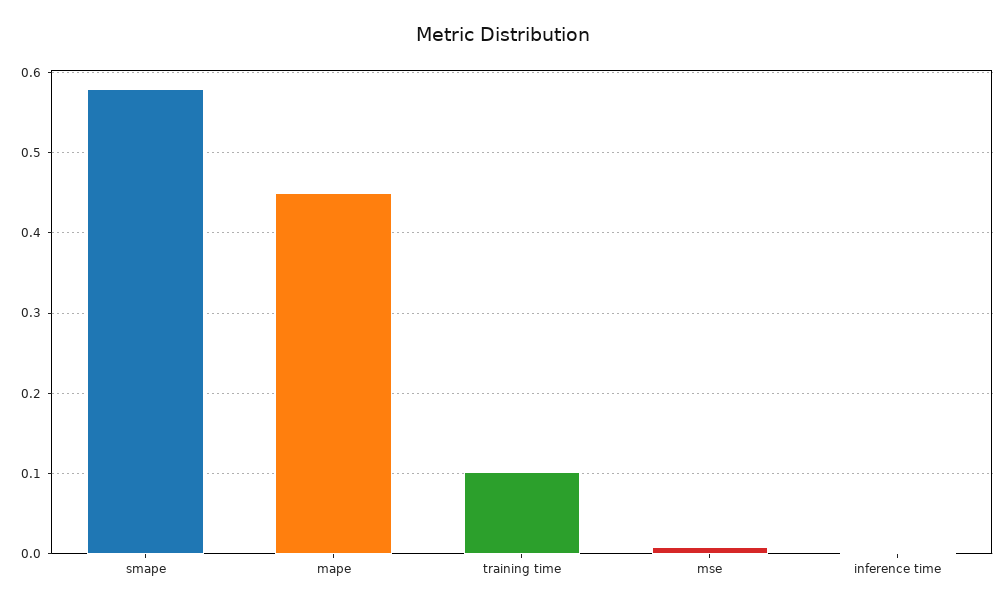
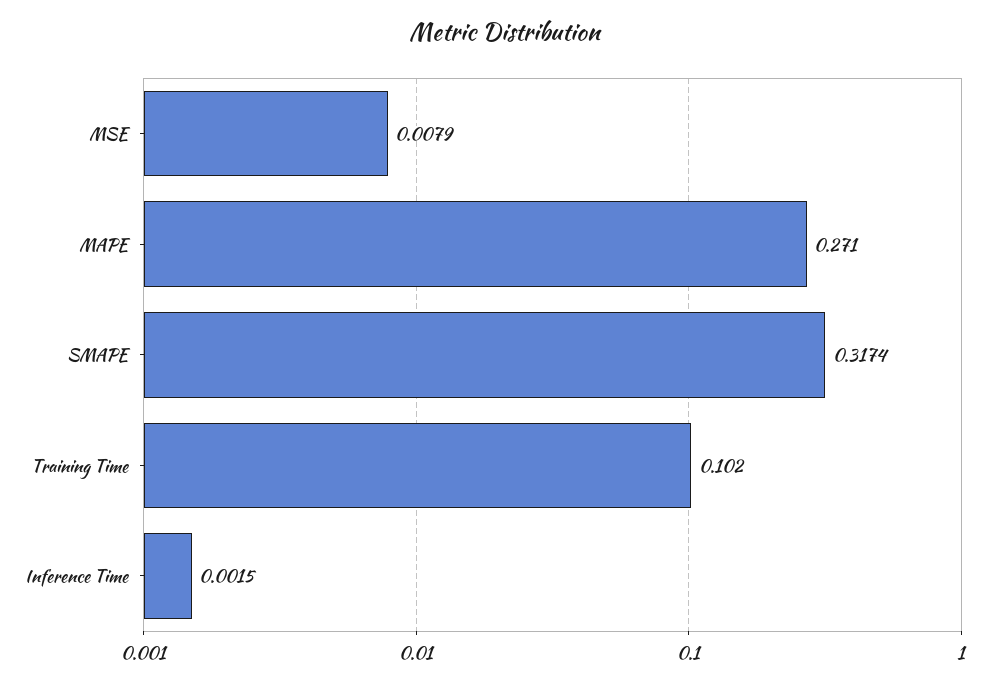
smape: 0.58 -> 0.3174
mape: 0.45 -> 0.271

